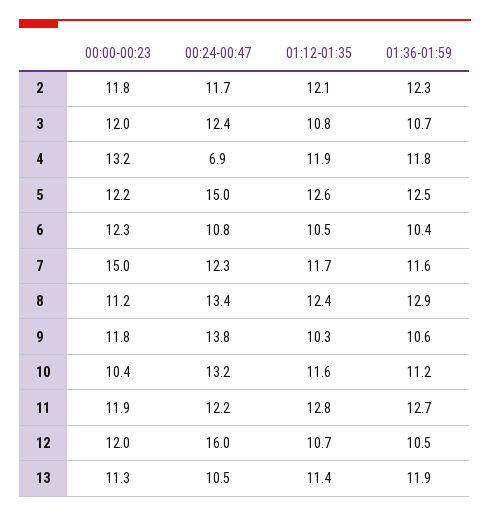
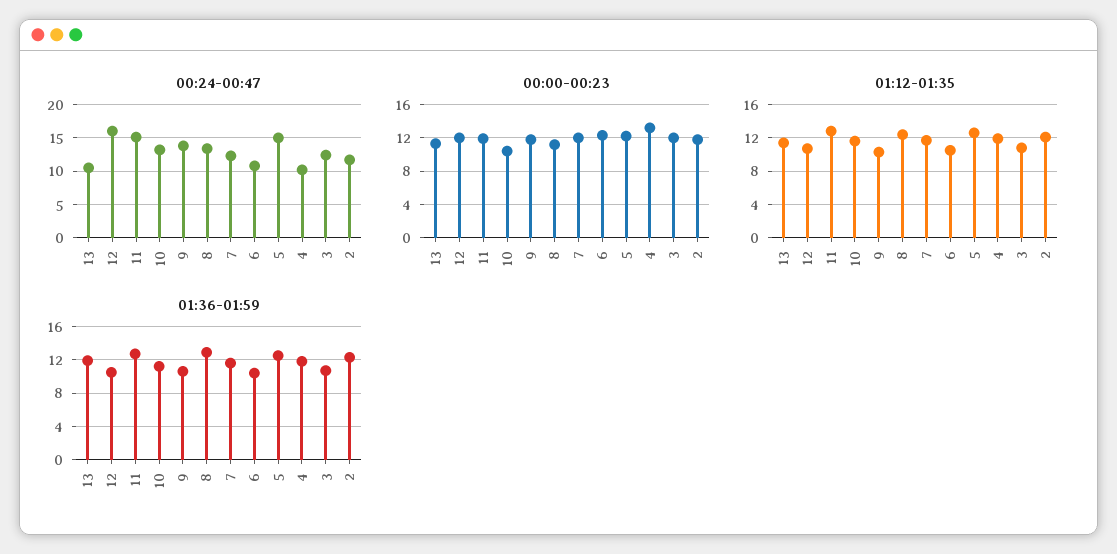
00:24-00:47, 4: 6.9 -> 10
00:00-00:23, 7: 15 -> 12
00:24-00:47, 11: 12.2 -> 15

